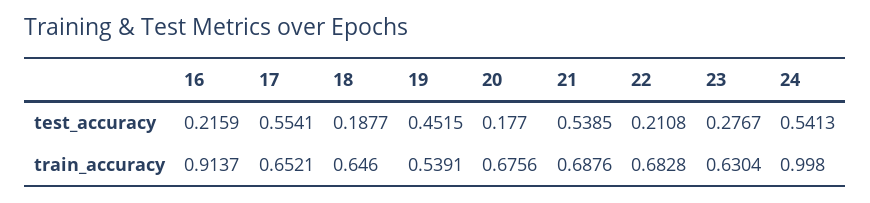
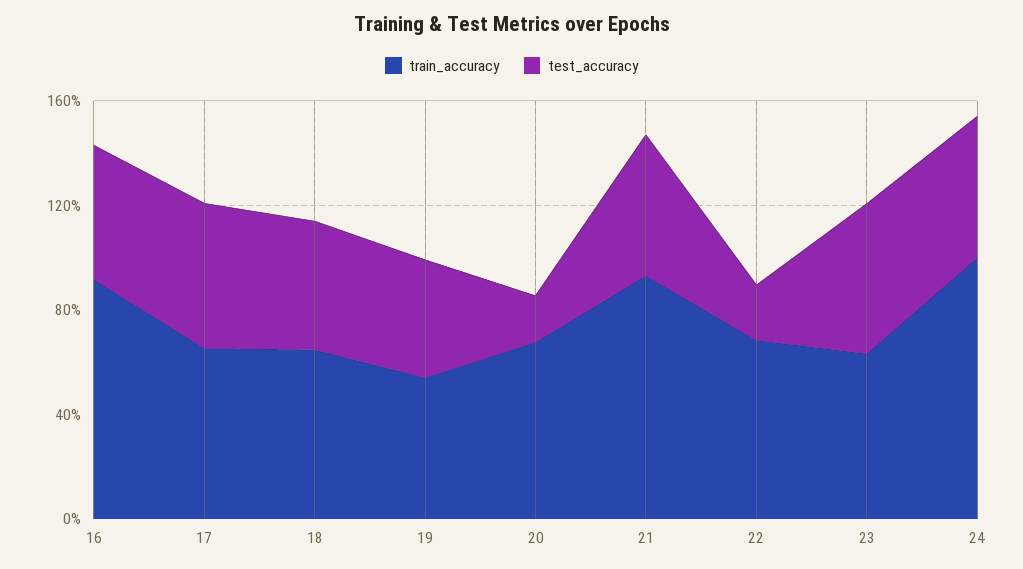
test_accuracy, 16: 0.2159 -> 0.5
test_accuracy, 18: 0.1877 -> 0.5
test_accuracy, 23: 0.2767 -> 0.6
train_accuracy, 21: 0.6876 -> 0.9

